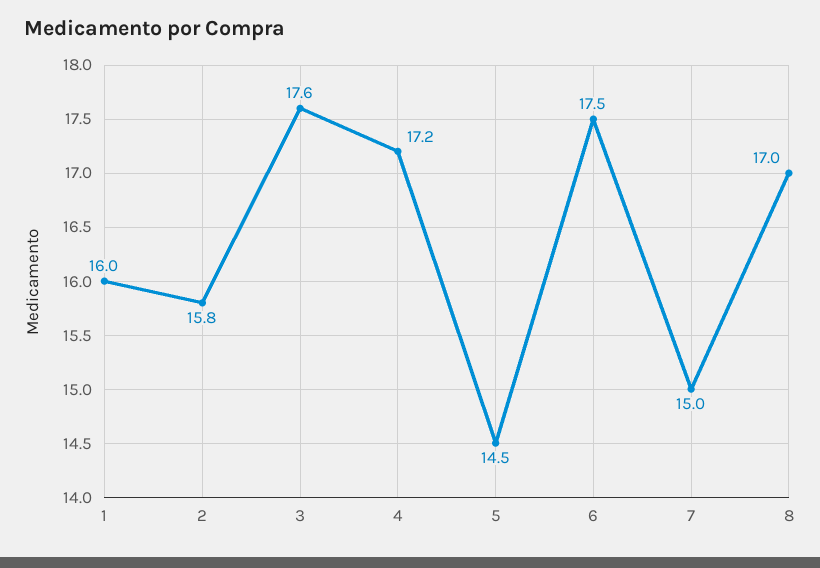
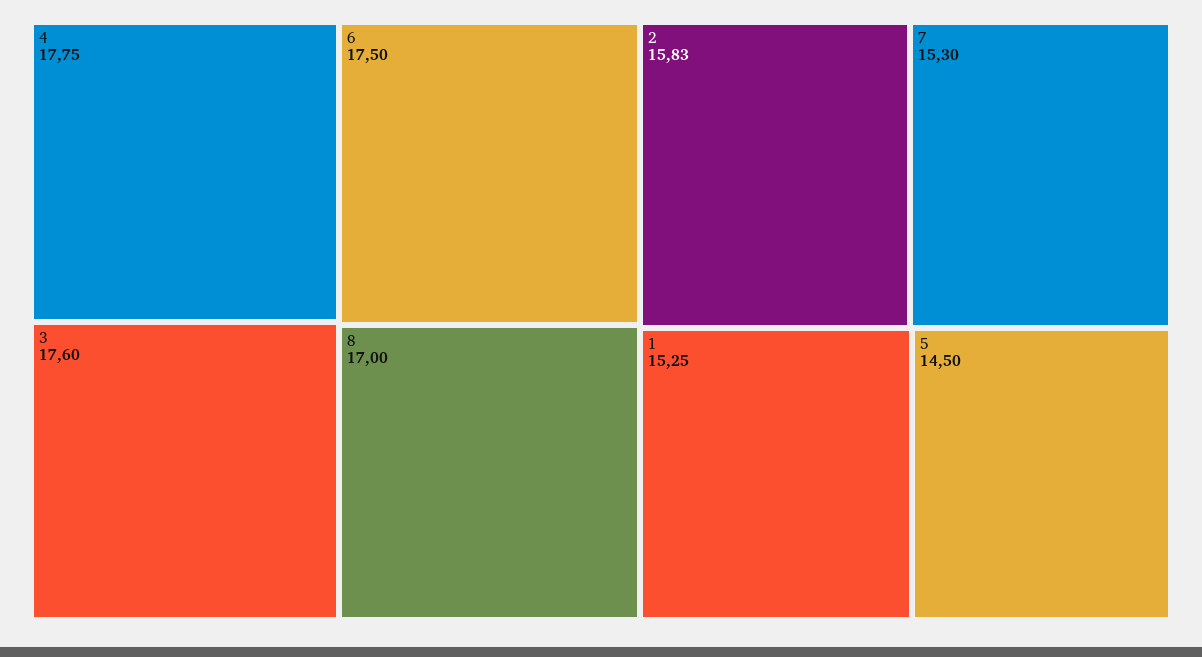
1: 16 -> 15.25
4: 17.2 -> 17.75
7: 15 -> 15.3

